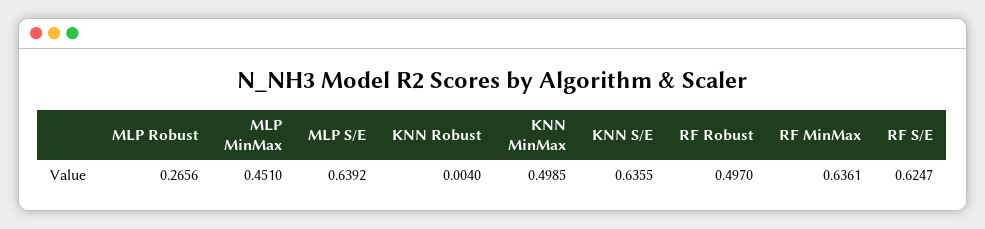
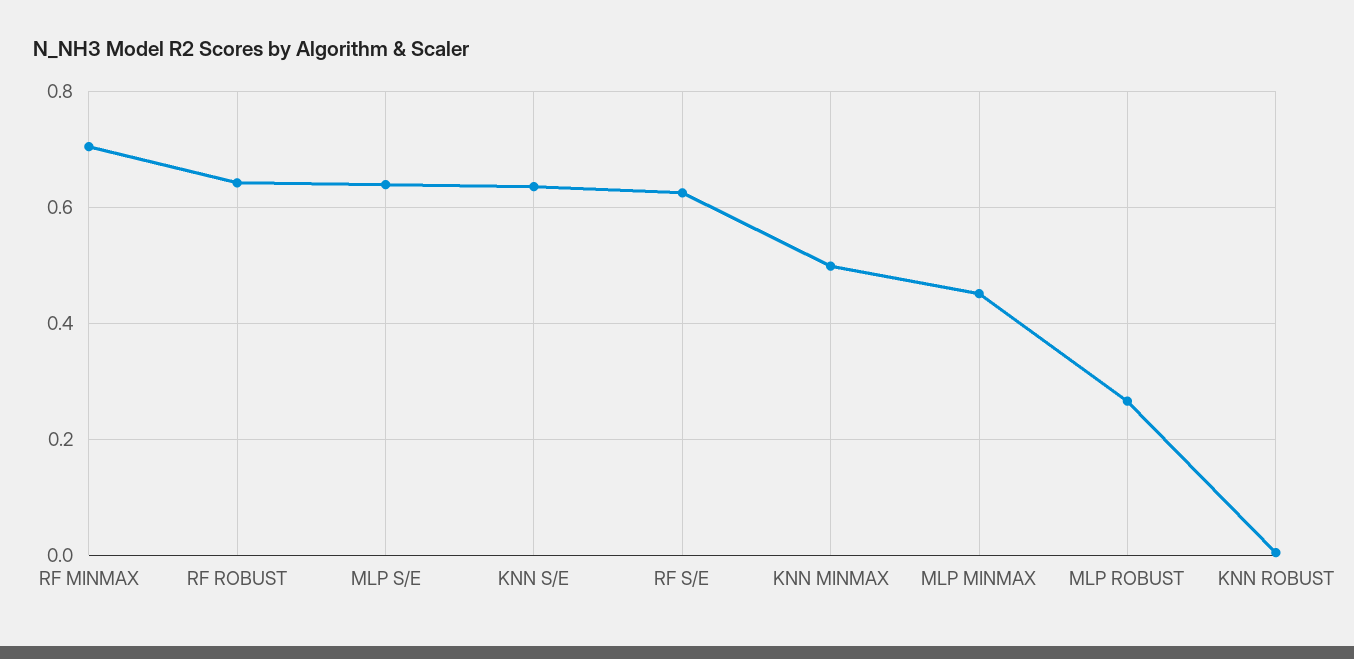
RF Robust: 0.497 -> 0.64
RF MinMax: 0.6361 -> 0.7

